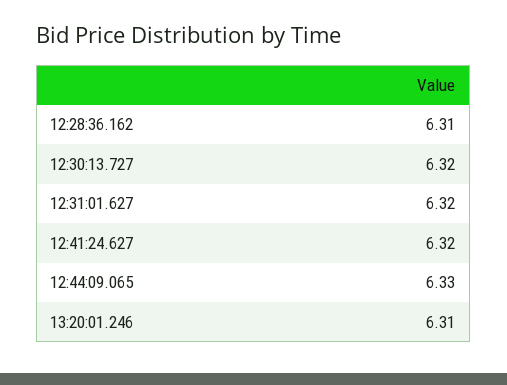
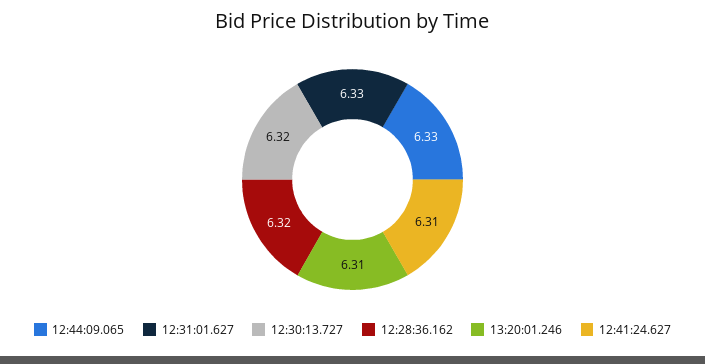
12:28:36.162: 6.31 -> 6.32
12:31:01.627: 6.32 -> 6.33
12:41:24.627: 6.32 -> 6.31

